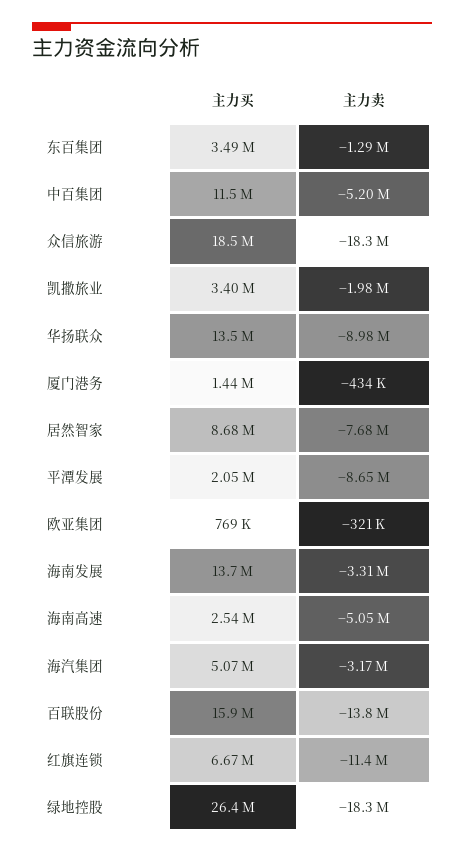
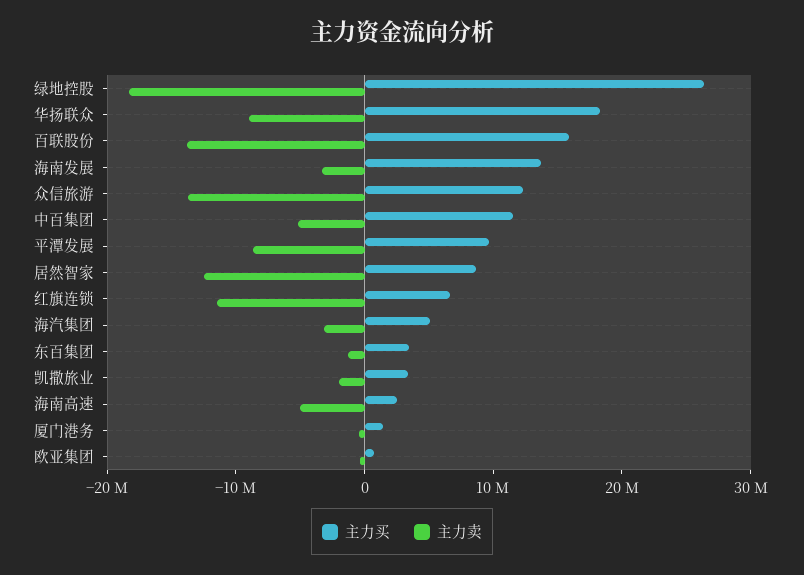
主力买, 众信旅游: 18500000 -> 12000000
主力卖, 众信旅游: -18300000 -> -14000000
主力买, 华扬联众: 13500000 -> 18000000
主力卖, 居然智家: -7680000 -> -12000000
主力买, 平潭发展: 2050000 -> 10000000

